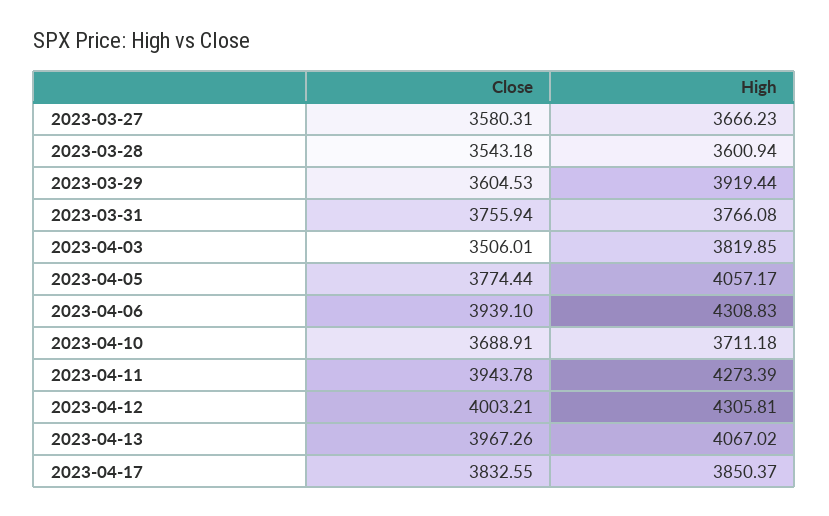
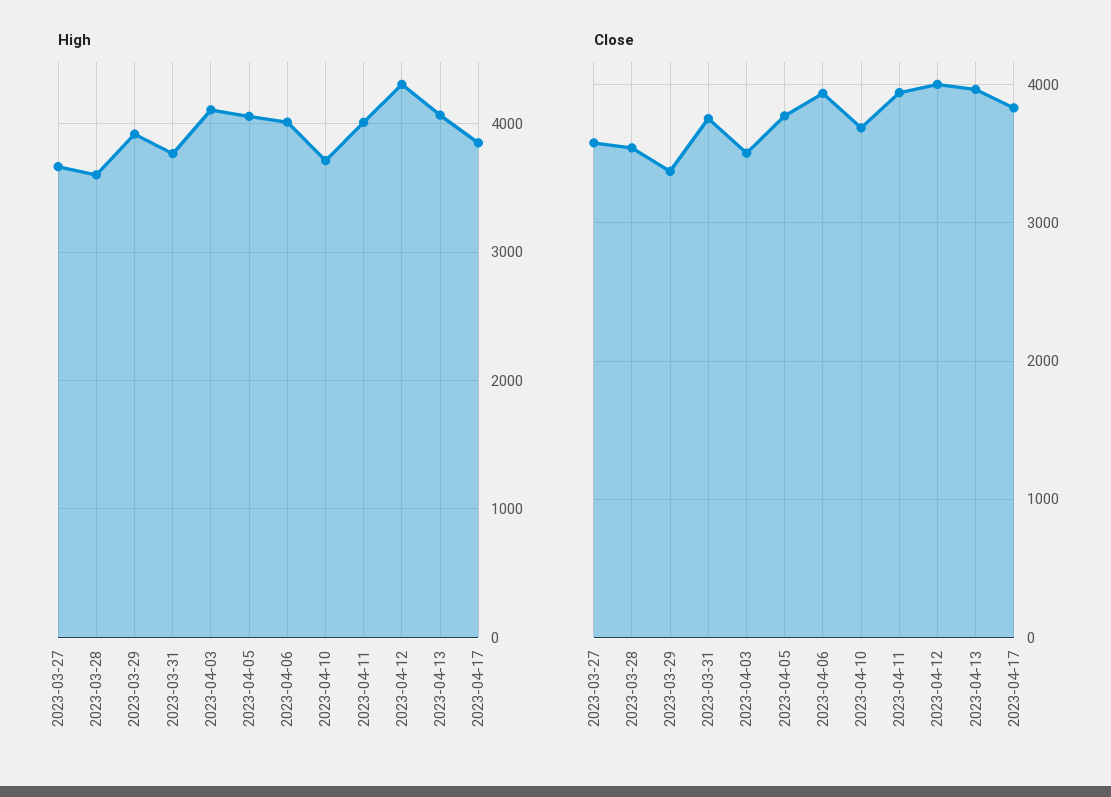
Close, 2023-03-29: 3604.53 -> 3400
High, 2023-04-03: 3819.85 -> 4100
High, 2023-04-06: 4308.83 -> 4000
High, 2023-04-11: 4273.39 -> 4000

